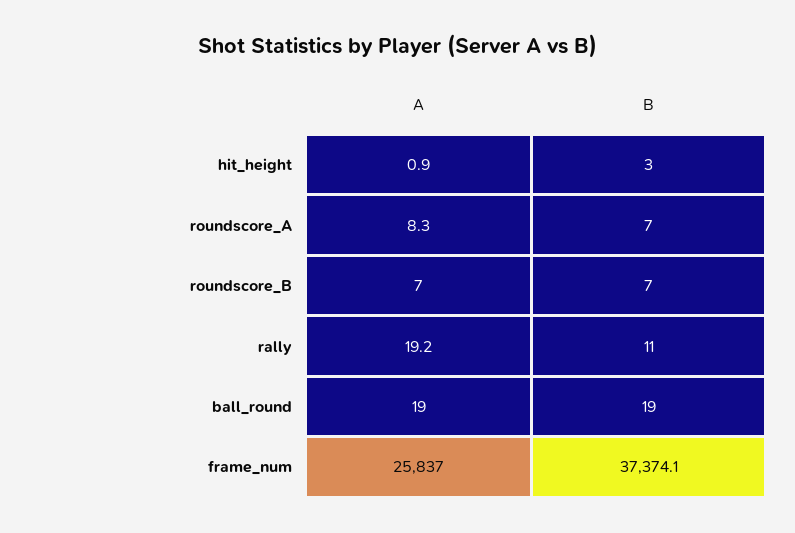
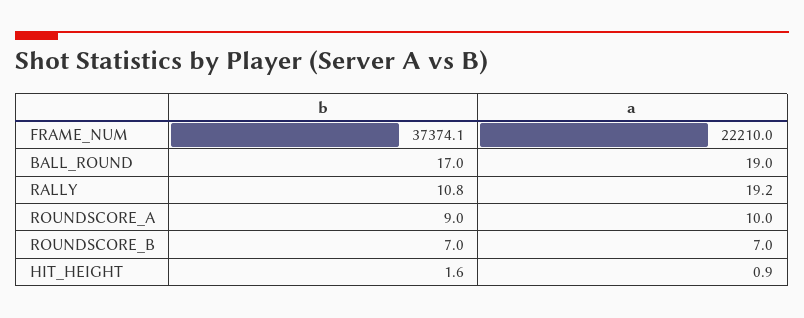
B, hit_height: 3 -> 1.6
A, roundscore_A: 8.3 -> 10
B, roundscore_A: 7 -> 9
B, rally: 11 -> 10.8
B, ball_round: 19 -> 17
A, frame_num: 25837 -> 22210

